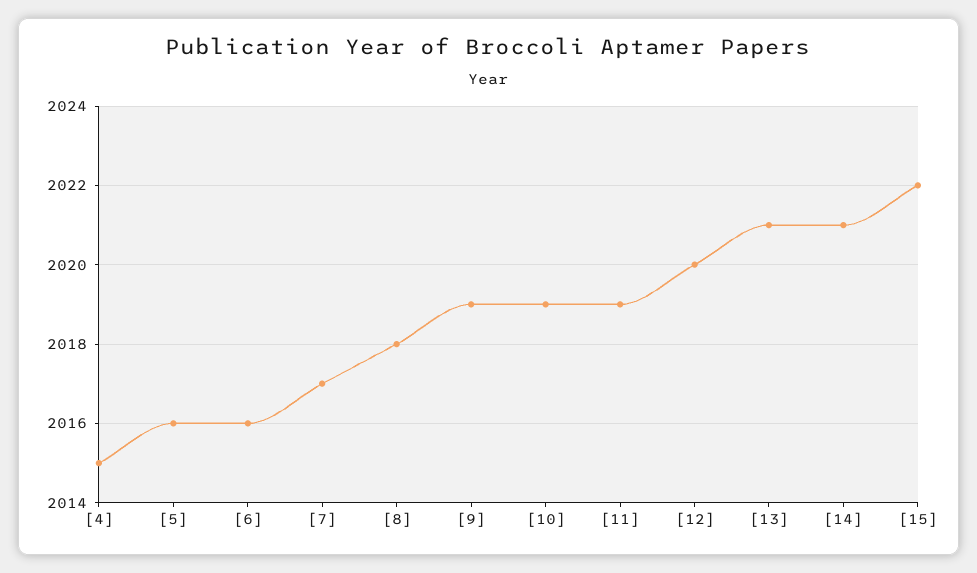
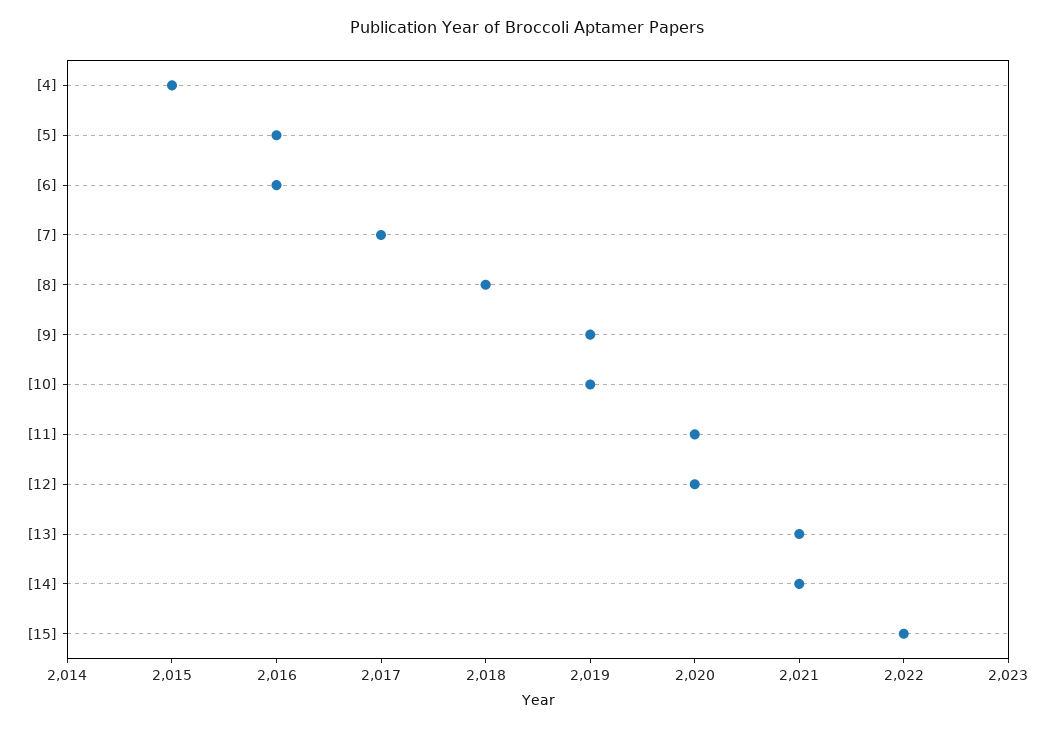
[11]: 2019 -> 2020

